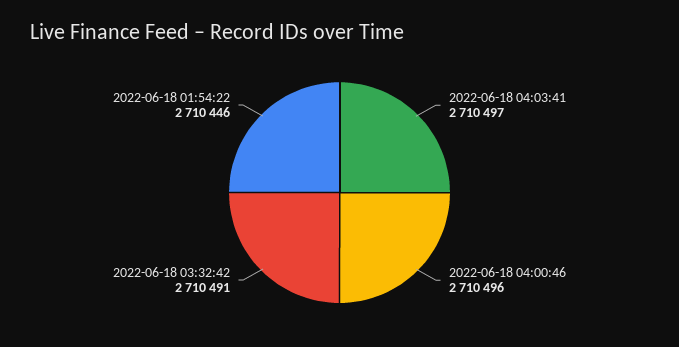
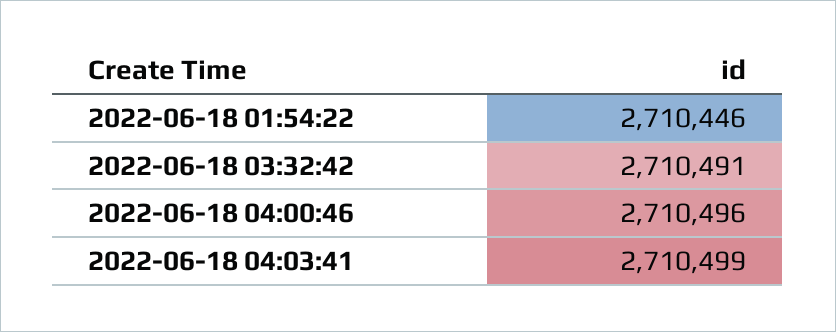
2022-06-18 04:03:41: 2710497 -> 2710499

